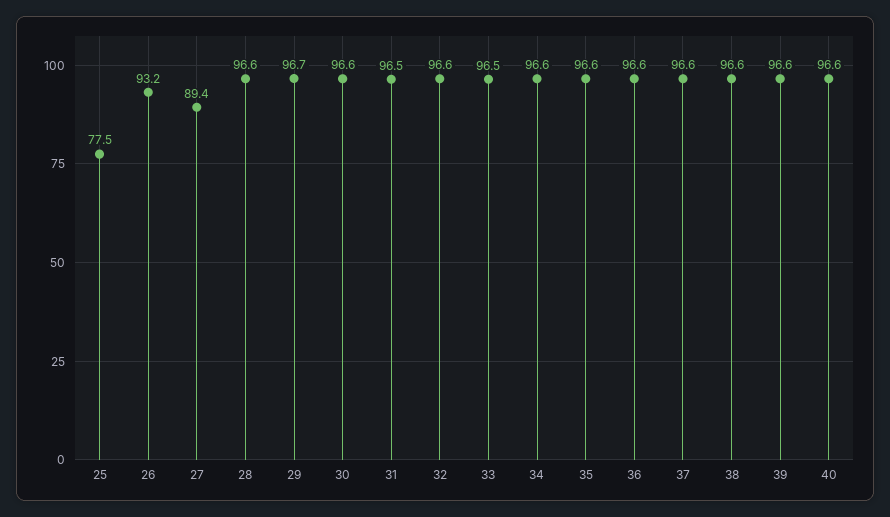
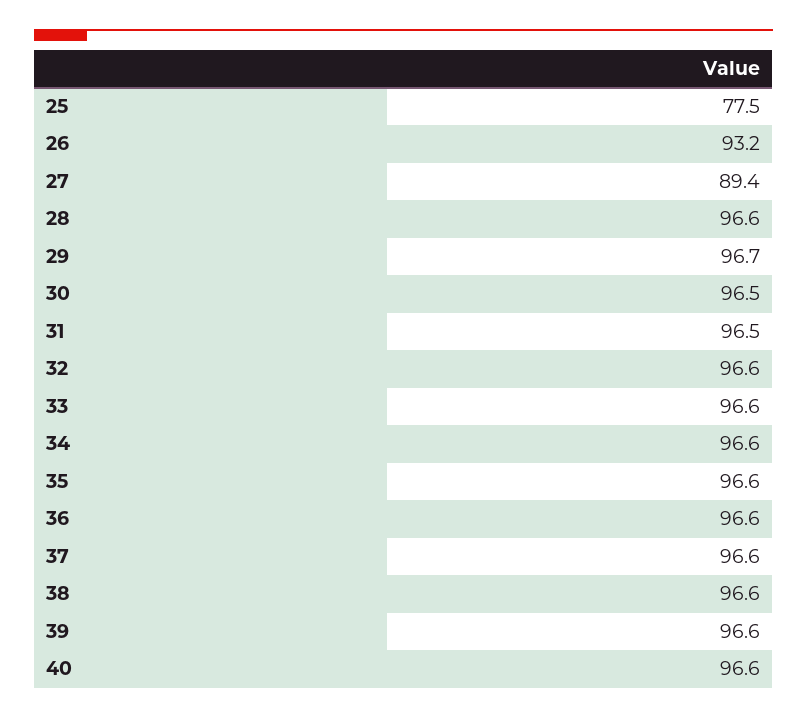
30: 96.6 -> 96.5
33: 96.5 -> 96.6

